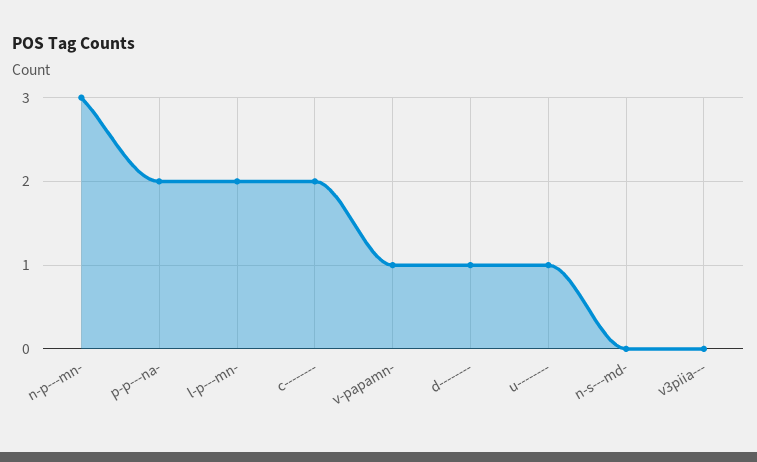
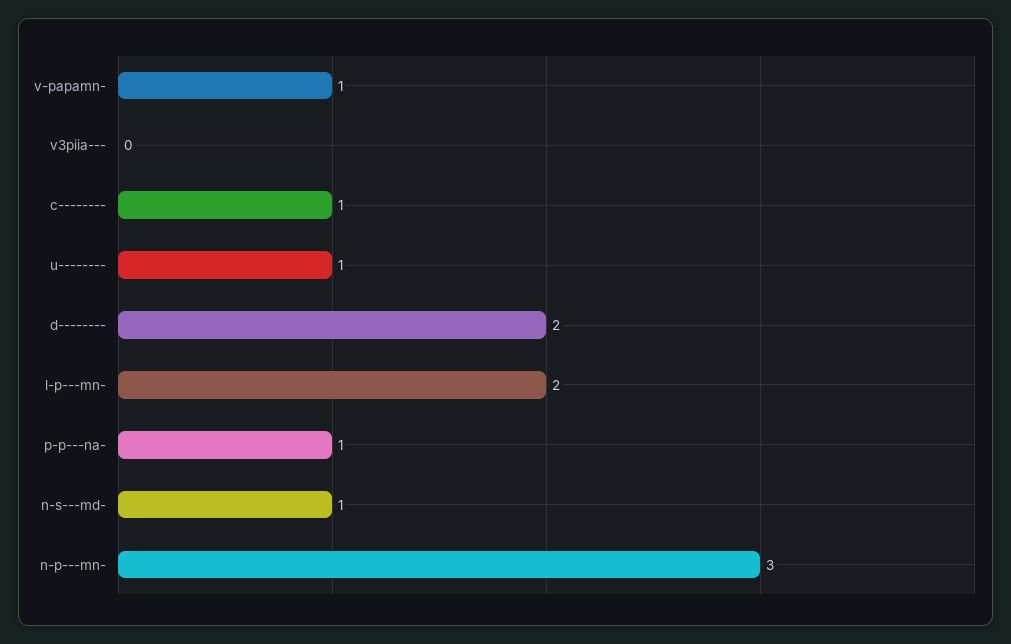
p-p---na-: 2 -> 1
c--------: 2 -> 1
d--------: 1 -> 2
n-s---md-: 0 -> 1

